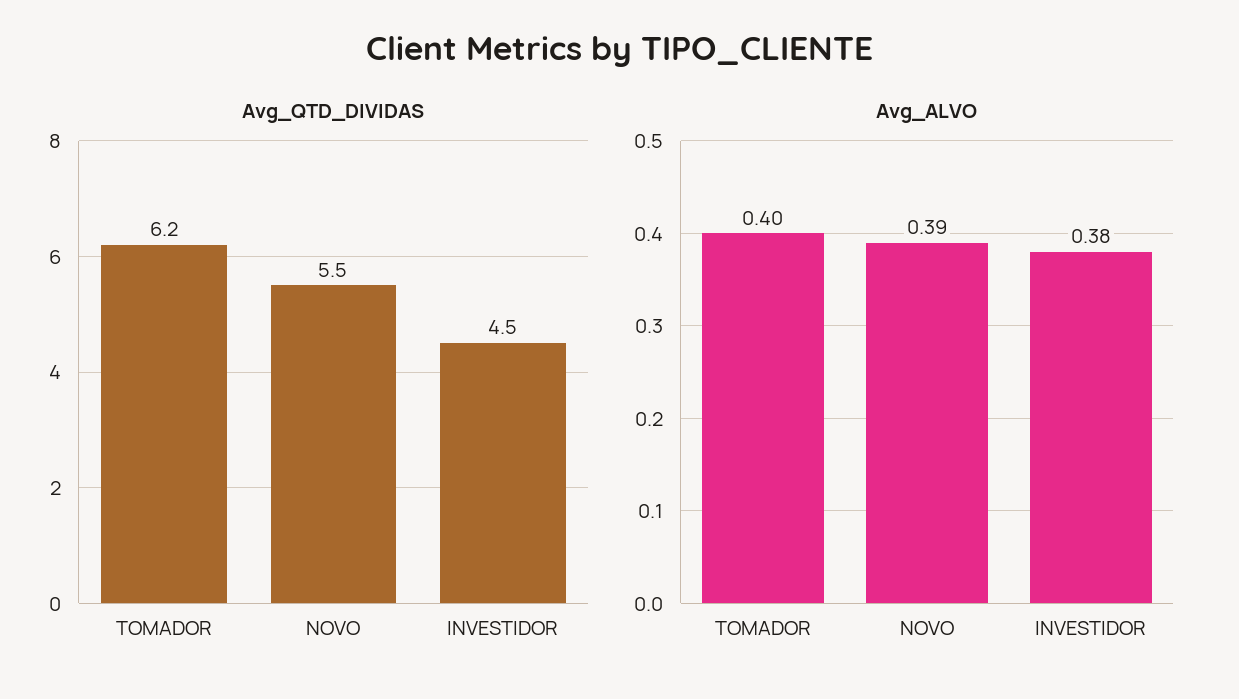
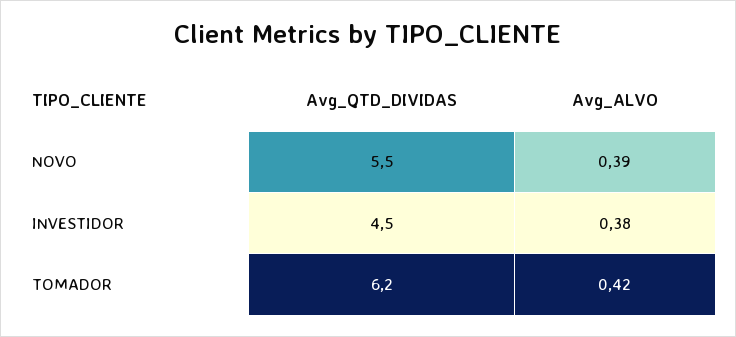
Avg_ALVO, TOMADOR: 0.4 -> 0.42

